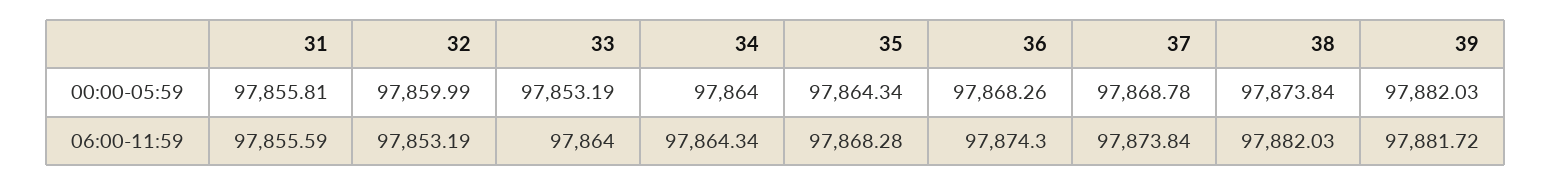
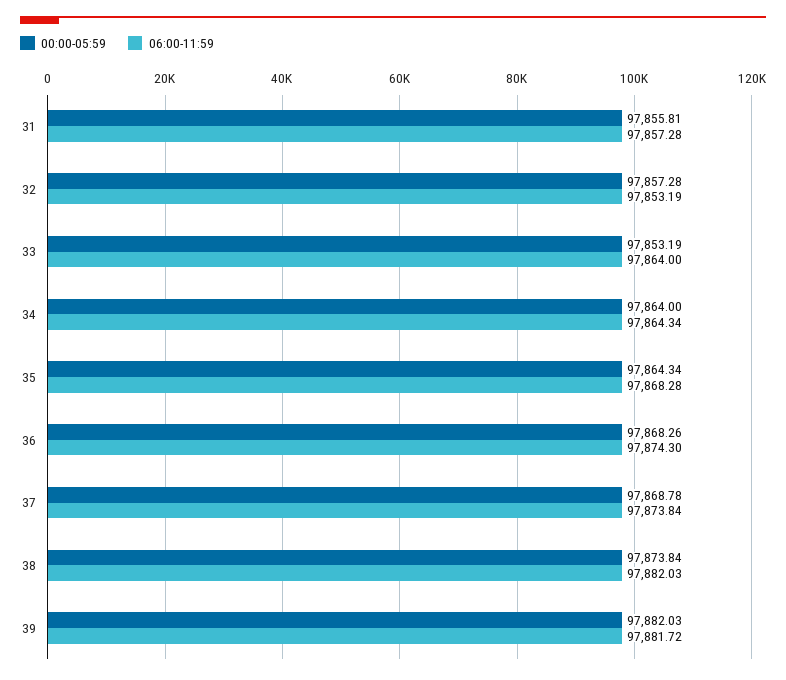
00:00-05:59, 32: 97859.99 -> 97857.28
06:00-11:59, 31: 97855.59 -> 97857.28

